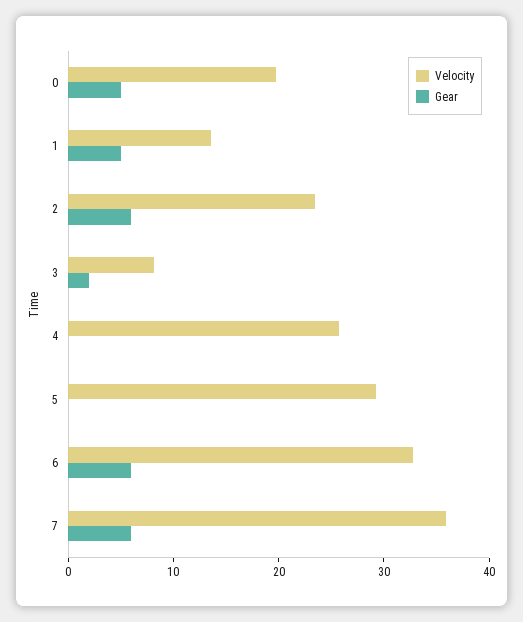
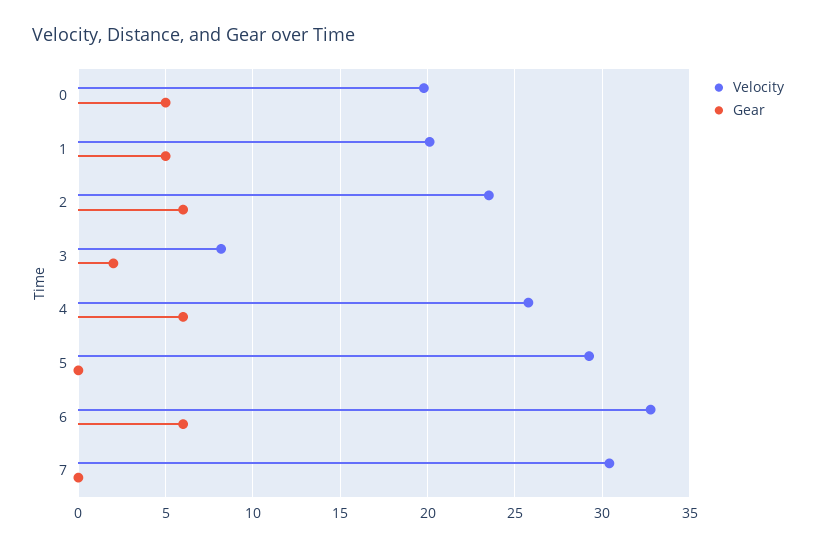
Velocity, 1: 14 -> 20
Gear, 4: 0 -> 6
Velocity, 7: 36 -> 30.5
Gear, 7: 6 -> 0

